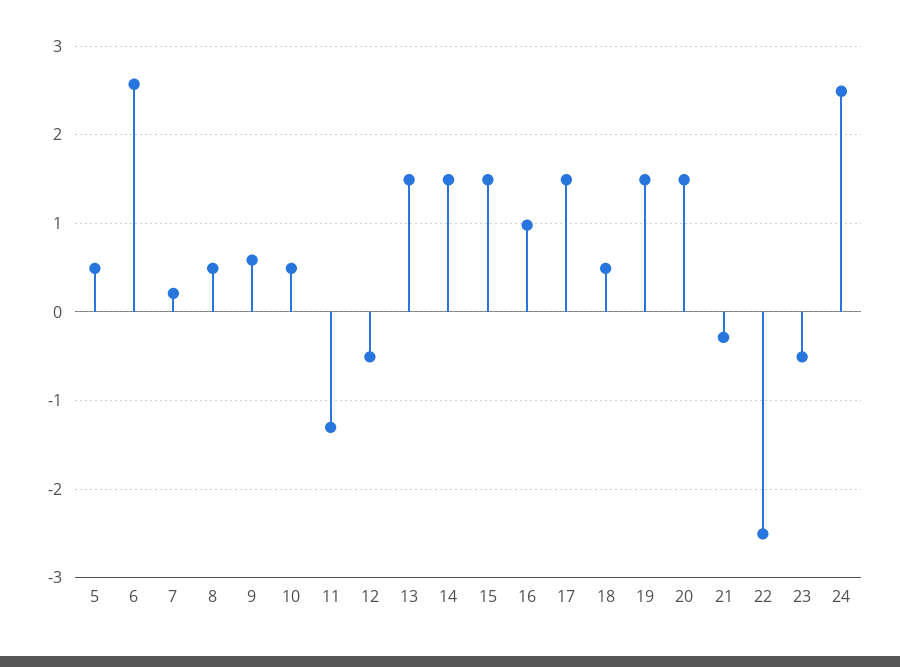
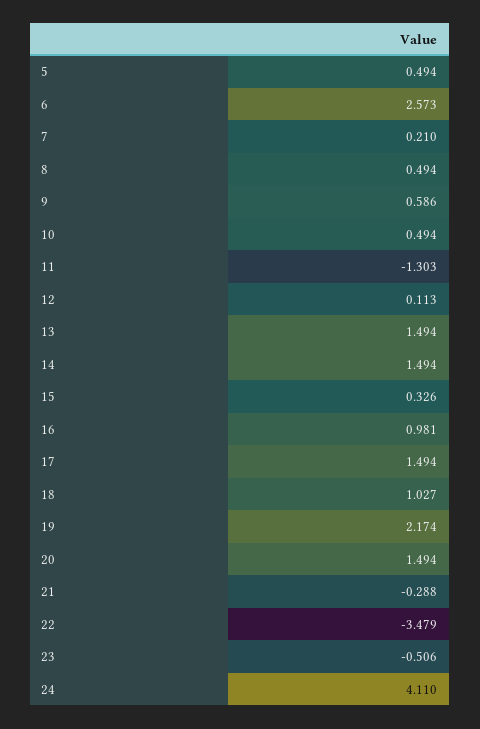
12: -0.5 -> 0.113
15: 1.5 -> 0.326
18: 0.5 -> 1.027
19: 1.5 -> 2.174
22: -2.5 -> -3.479
24: 2.5 -> 4.11

